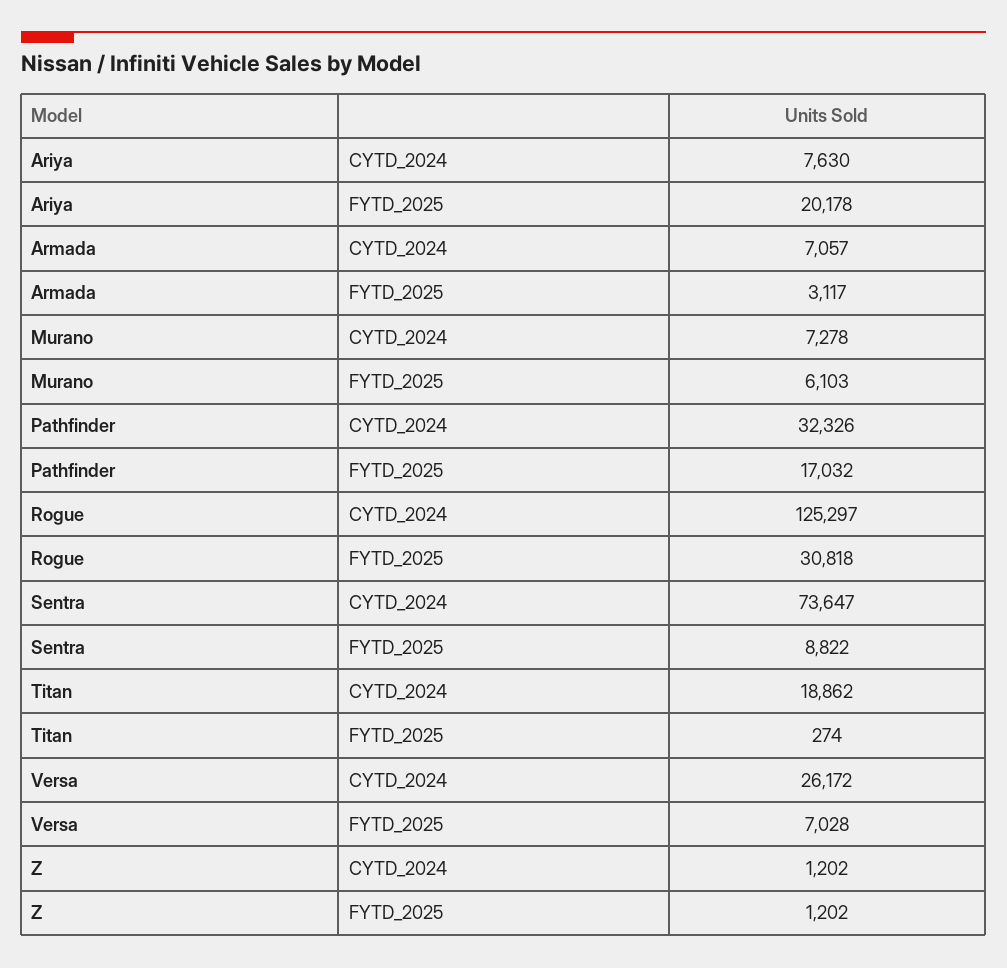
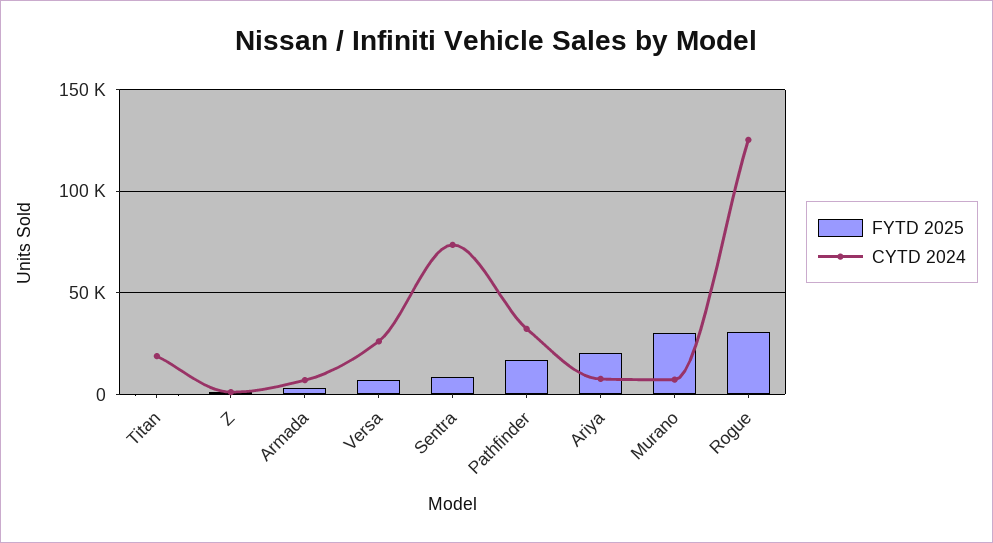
FYTD_2025, Murano: 6103 -> 30000

